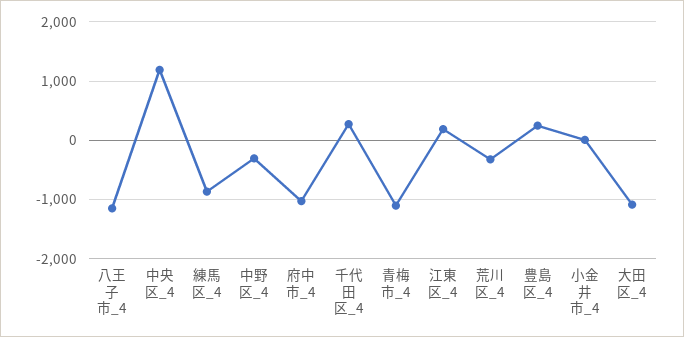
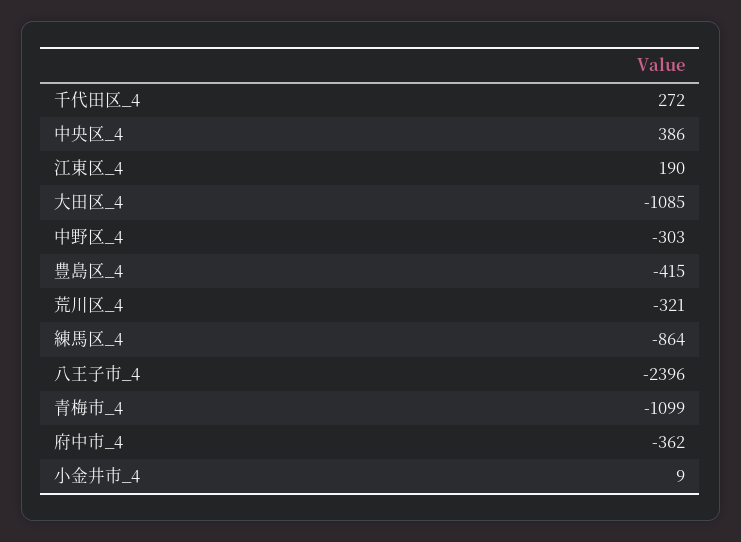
八王子市_4: -1200 -> -2396
中央区_4: 1200 -> 386
府中市_4: -1000 -> -362
豊島区_4: 200 -> -415

